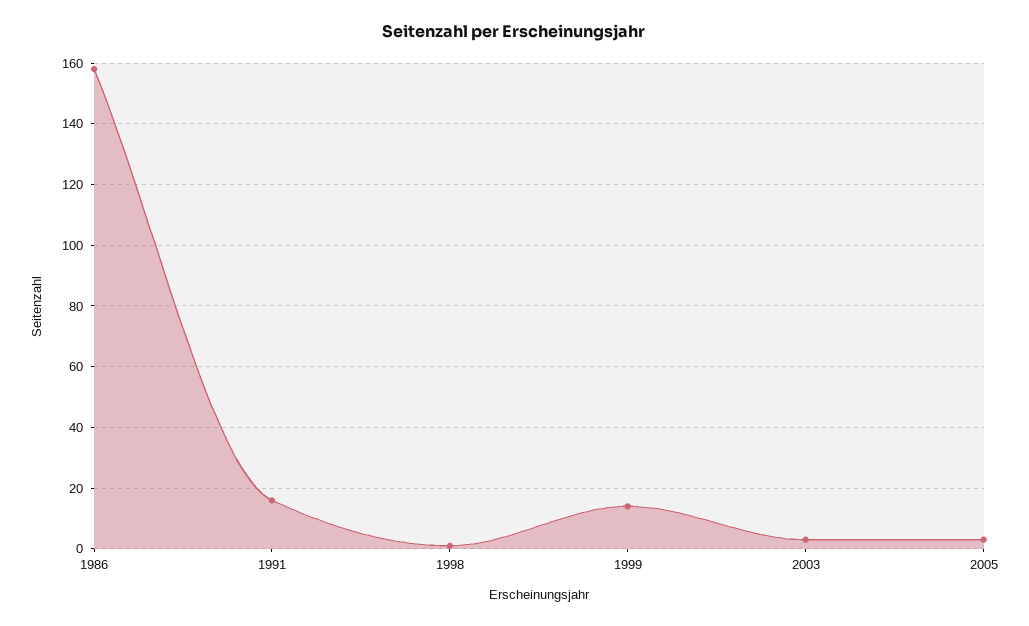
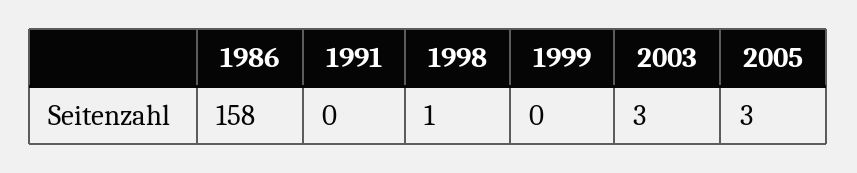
1991: 15 -> 0
1999: 15 -> 0

